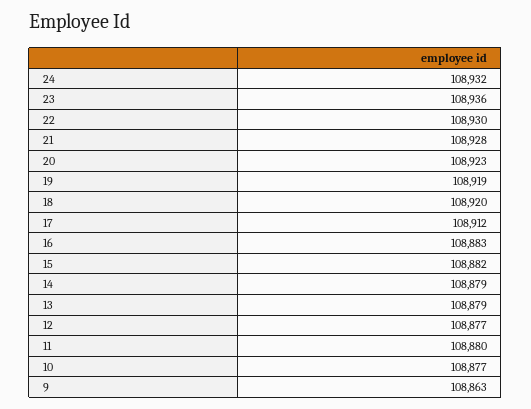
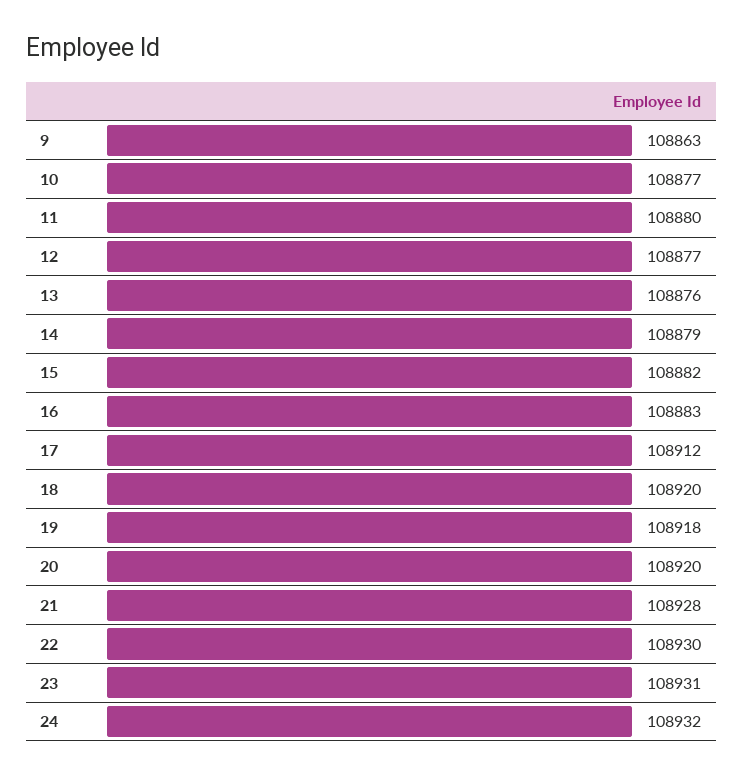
23: 108936 -> 108931
20: 108923 -> 108920
19: 108919 -> 108918
13: 108879 -> 108876

